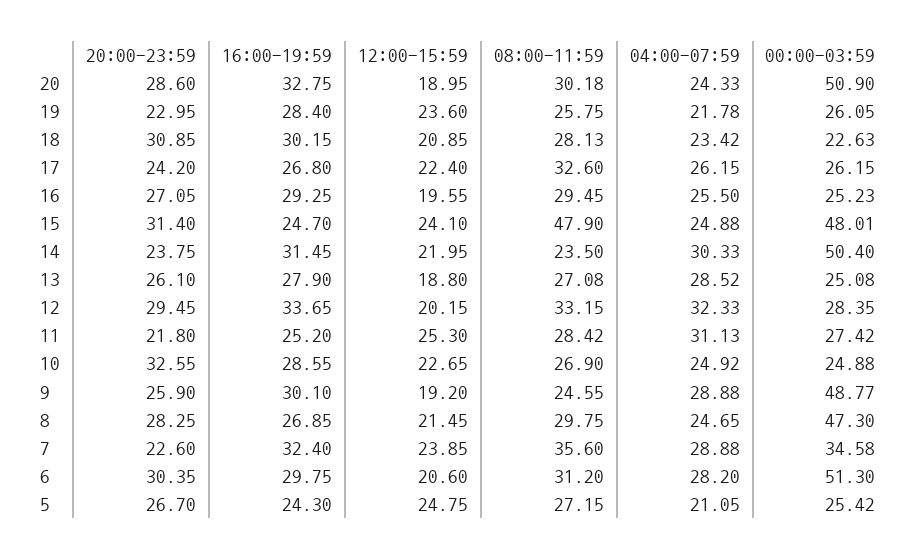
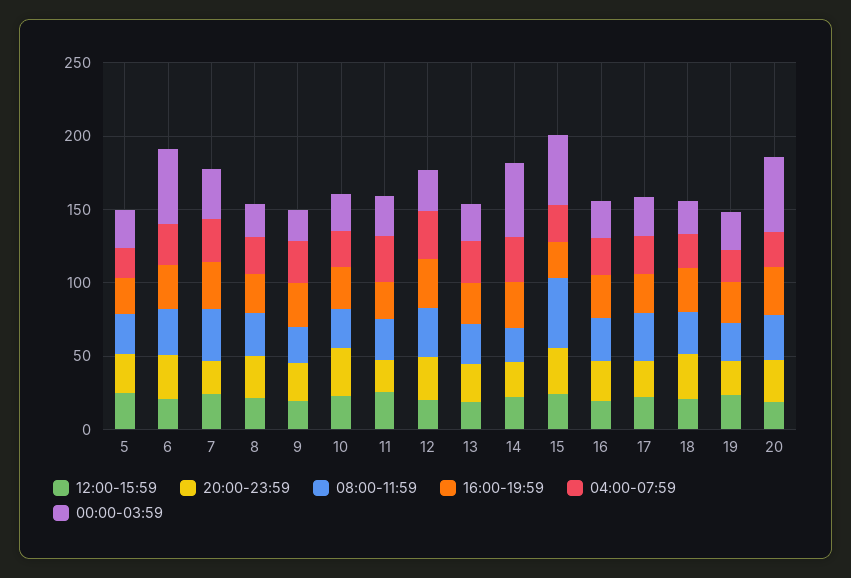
00:00-03:59, 9: 48.77 -> 20
00:00-03:59, 8: 47.3 -> 20

